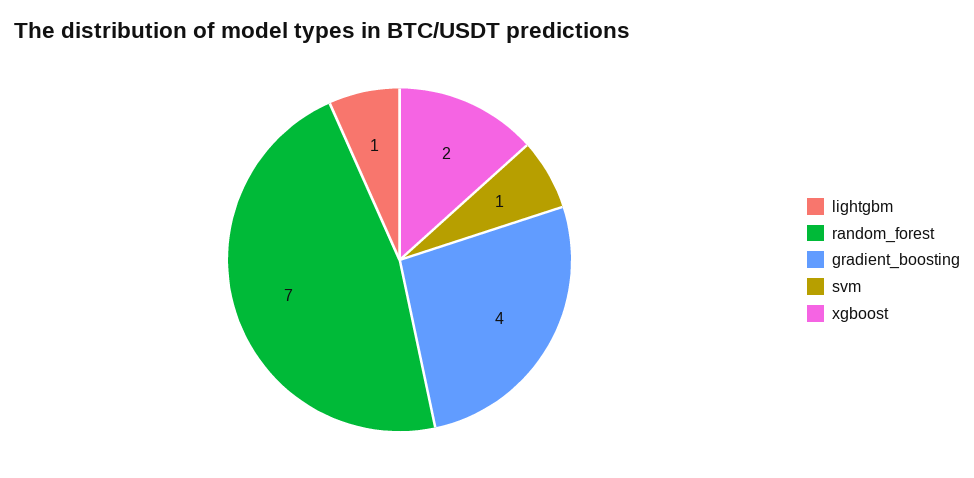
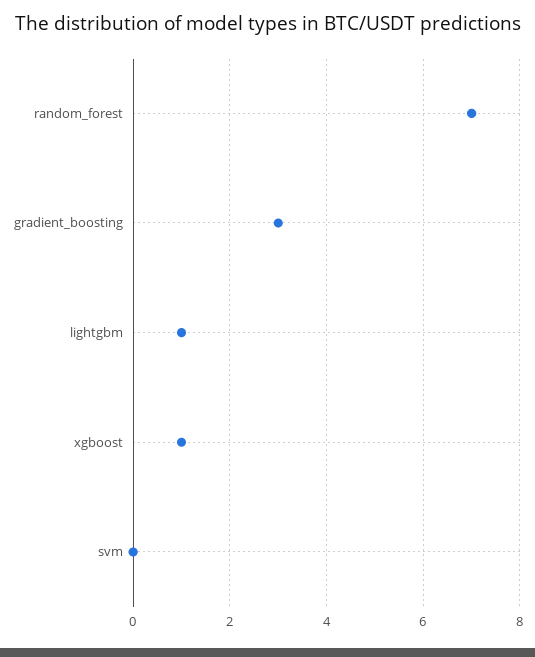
gradient_boosting: 4 -> 3
svm: 1 -> 0
xgboost: 2 -> 1

